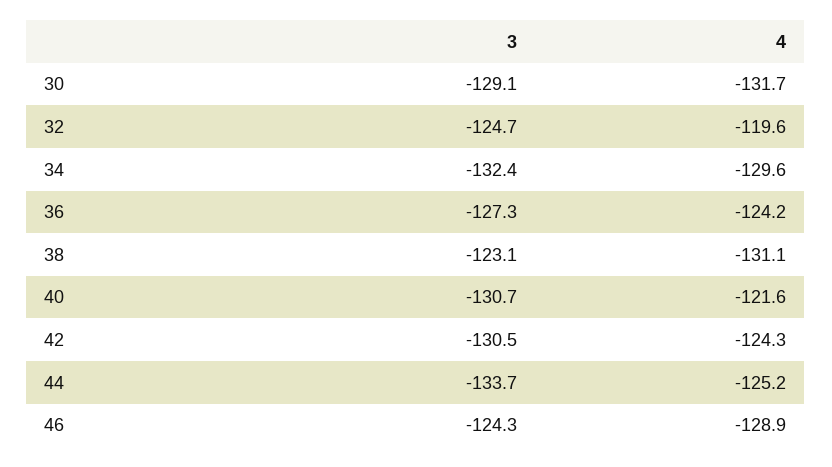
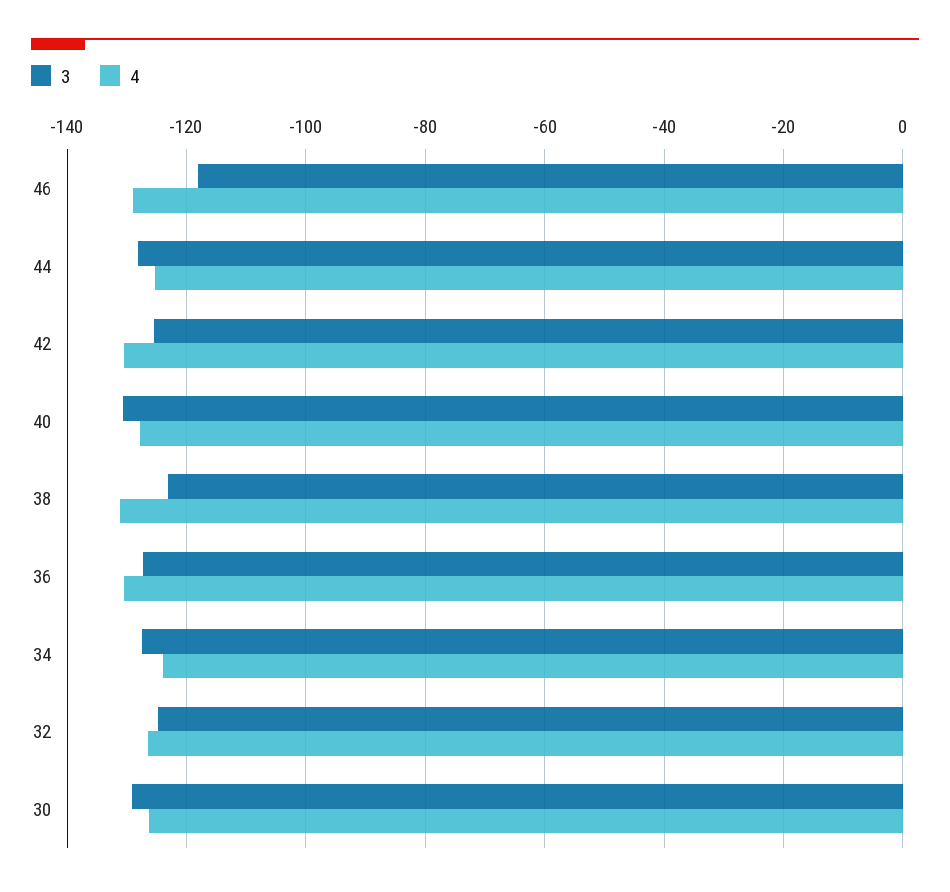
4, 30: -131.7 -> -126
4, 32: -119.6 -> -126
3, 34: -132.4 -> -128
4, 34: -129.6 -> -124
4, 36: -124.2 -> -130
4, 40: -121.6 -> -128
3, 42: -130.5 -> -126
4, 42: -124.3 -> -130
3, 44: -133.7 -> -128
3, 46: -124.3 -> -118

